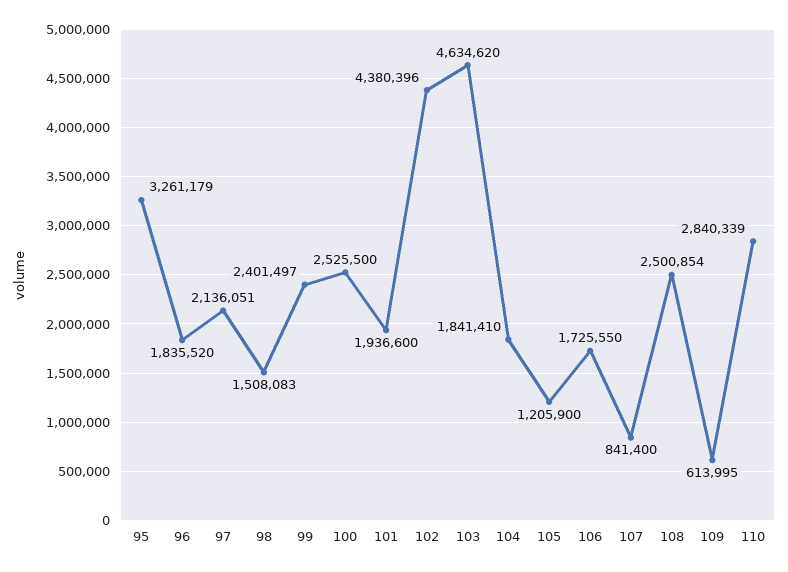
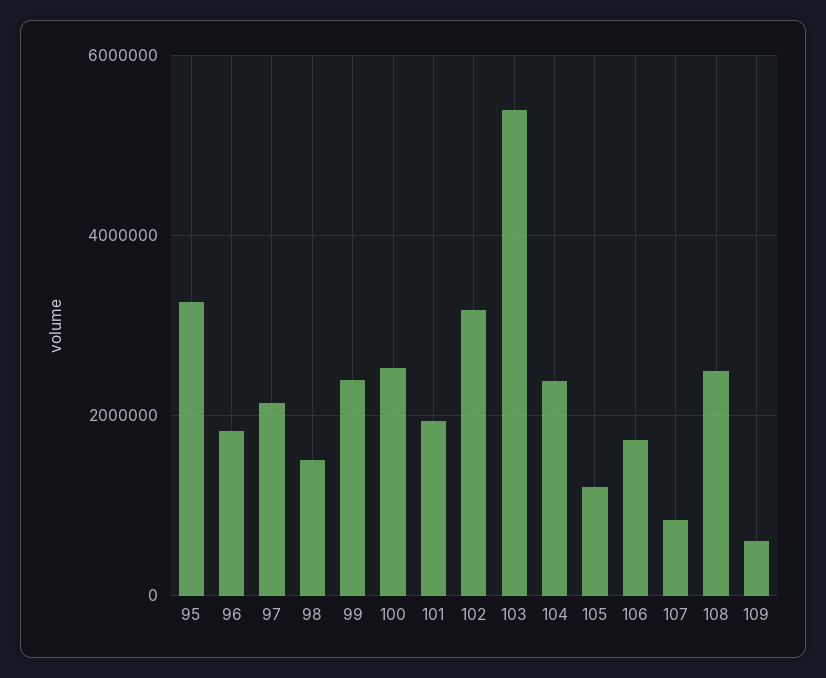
102: 4380396 -> 3200000
103: 4634620 -> 5400000
104: 1841410 -> 2400000
110: 2840339 -> none

